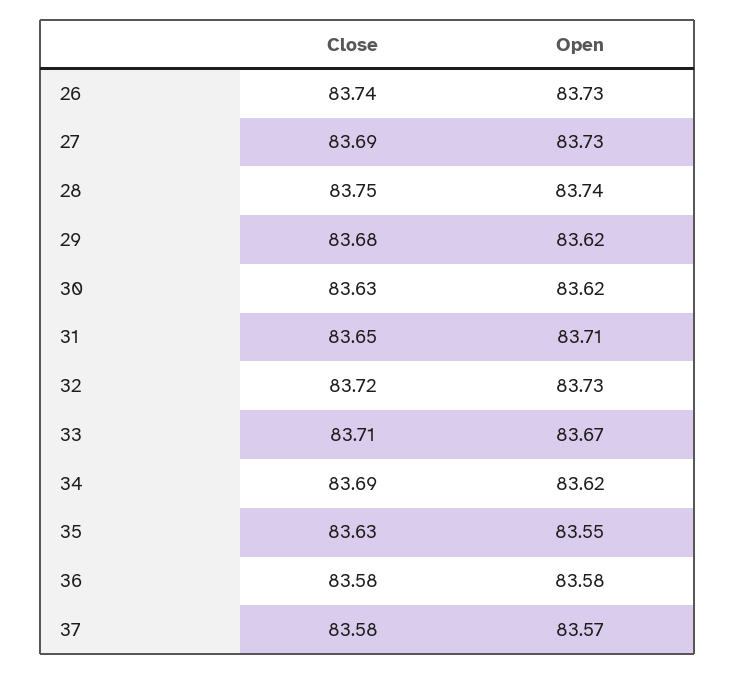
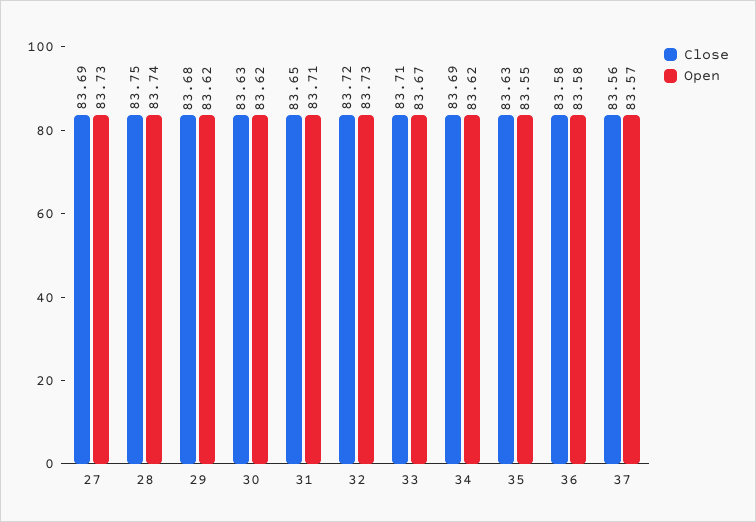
Close, 26: 83.74 -> none
Open, 26: 83.73 -> none
Close, 37: 83.58 -> 83.56

